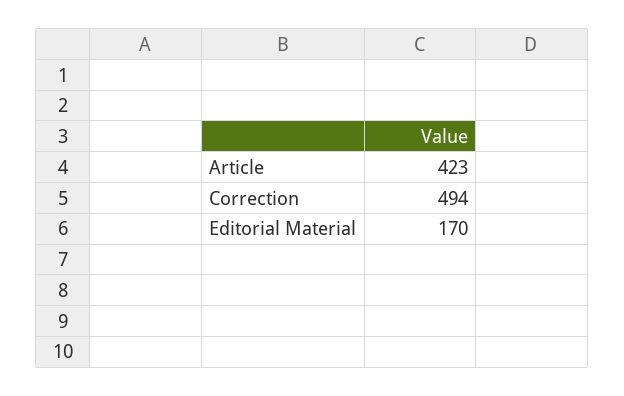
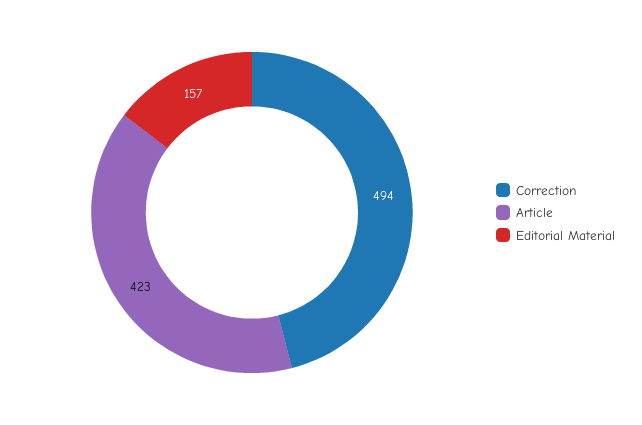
Editorial Material: 170 -> 157

